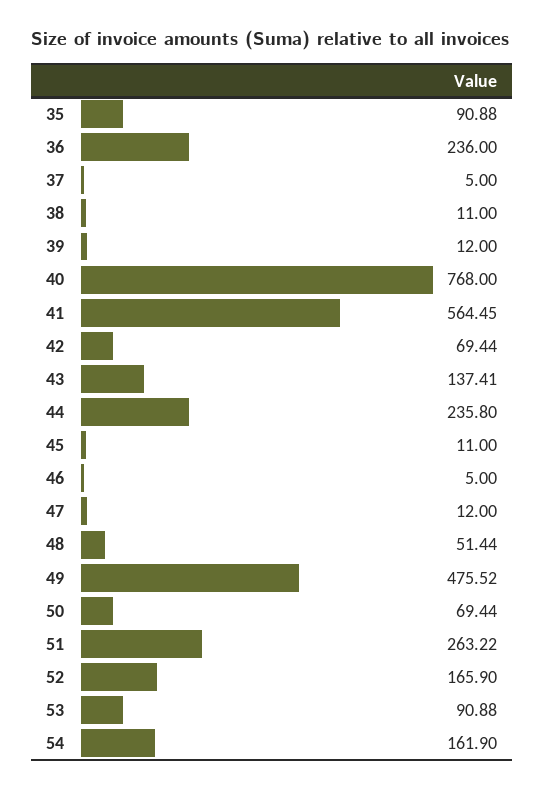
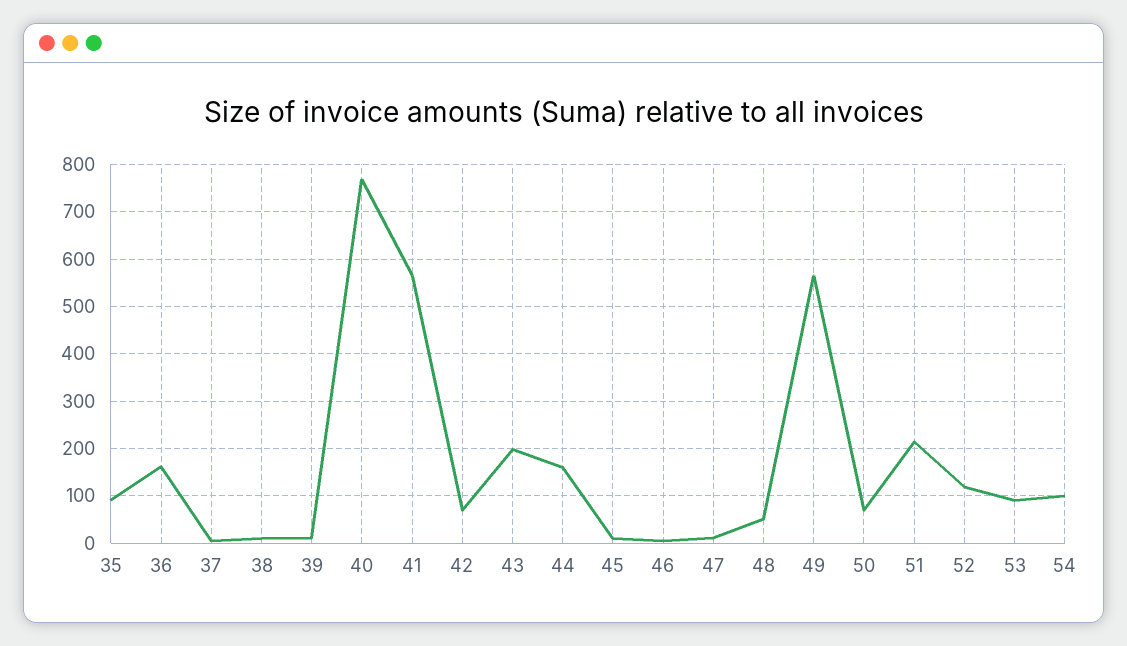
36: 236 -> 160
43: 137.41 -> 200
44: 235.8 -> 160
49: 475.52 -> 560
51: 263.22 -> 220
52: 165.9 -> 120
54: 161.9 -> 100

